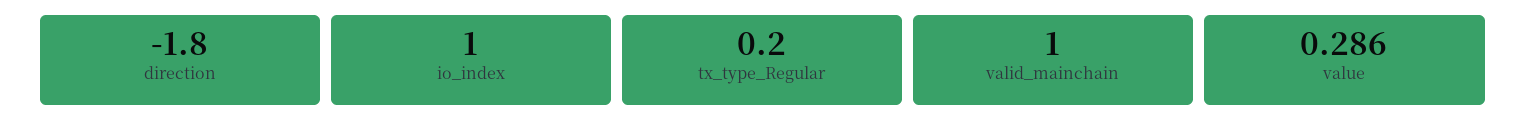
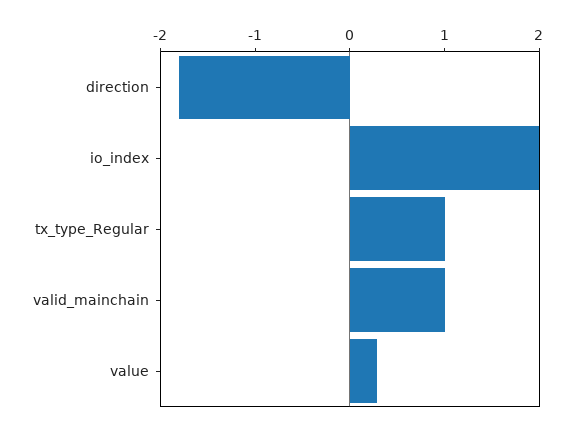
io_index: 1 -> 2
tx_type_Regular: 0.2 -> 1

